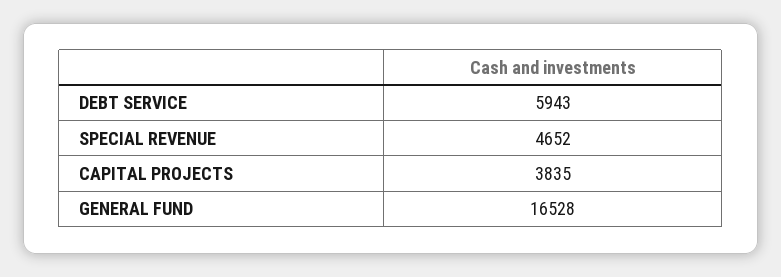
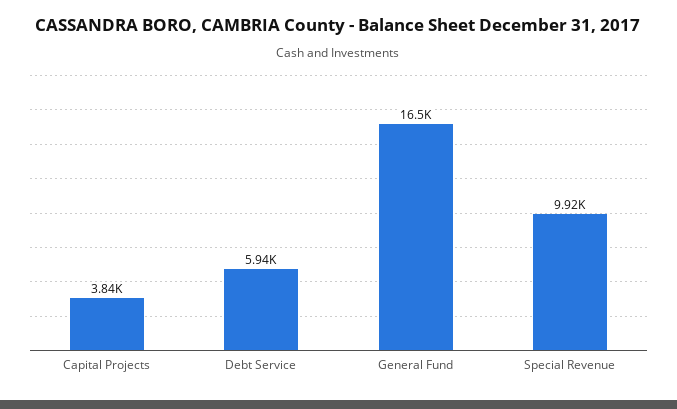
SPECIAL REVENUE: 4652 -> 9920

